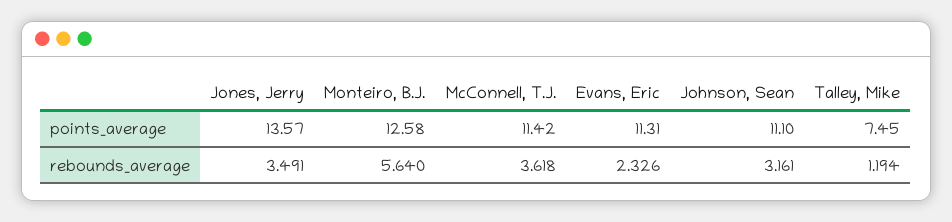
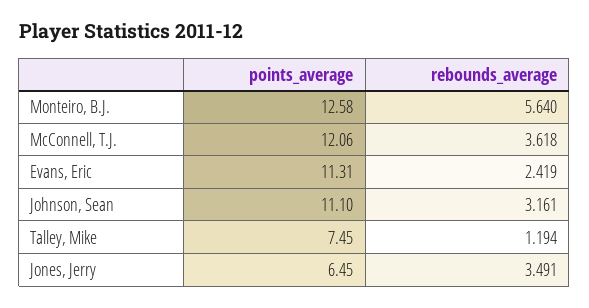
Jones, Jerry, points_average: 13.57 -> 6.45
McConnell, T.J., points_average: 11.42 -> 12.06
Evans, Eric, rebounds_average: 2.326 -> 2.419

